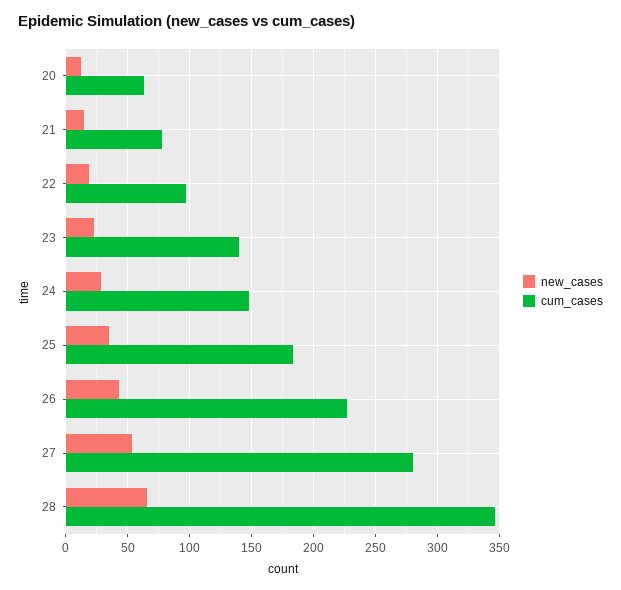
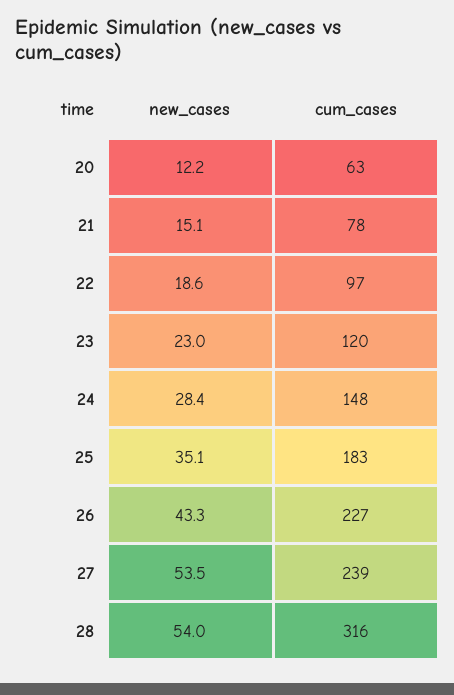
cum_cases, 23: 140 -> 120
cum_cases, 27: 280 -> 239
new_cases, 28: 65 -> 54
cum_cases, 28: 345 -> 316

